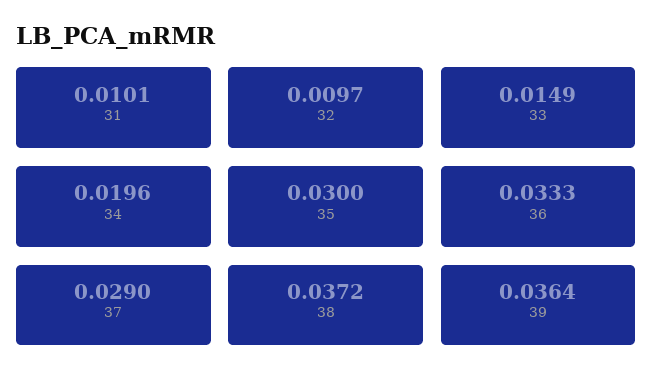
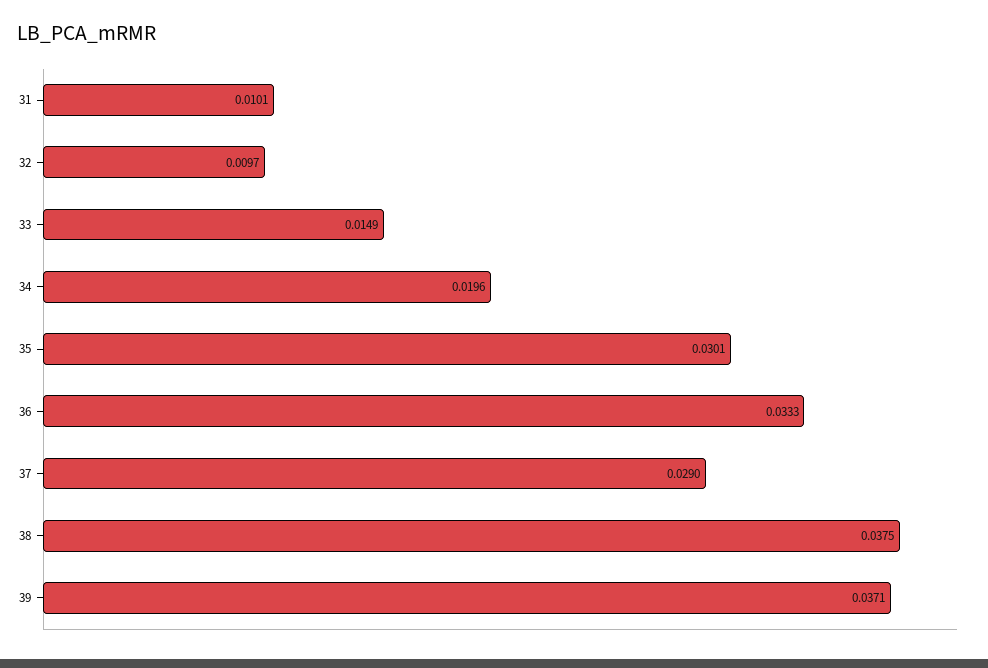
35: 0.03 -> 0.0301
38: 0.0372 -> 0.0375
39: 0.0364 -> 0.0371

